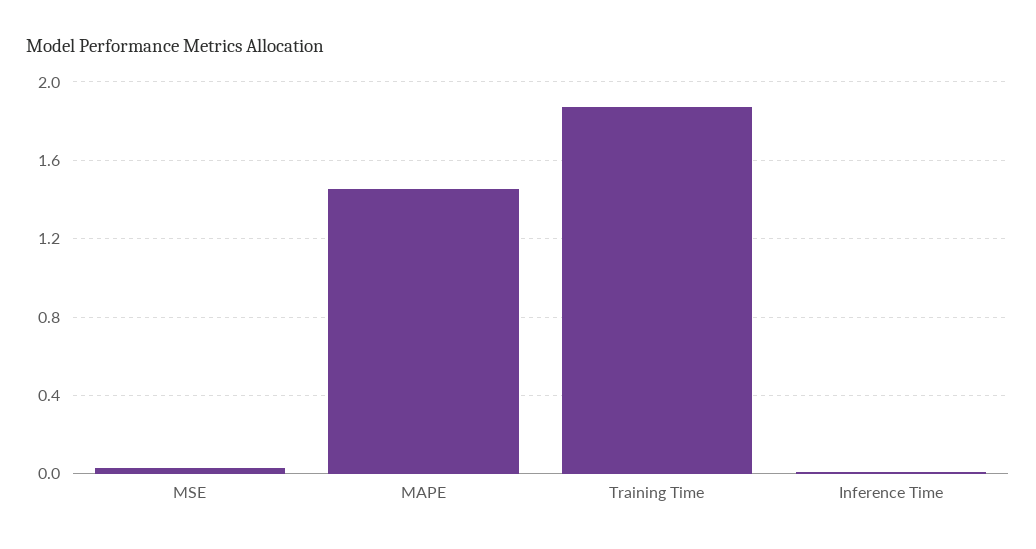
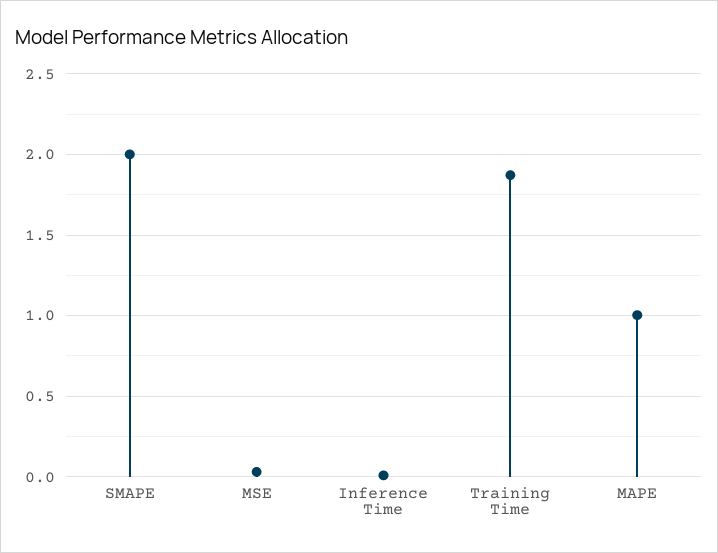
MAPE: 1.45 -> 1
SMAPE: none -> 2

